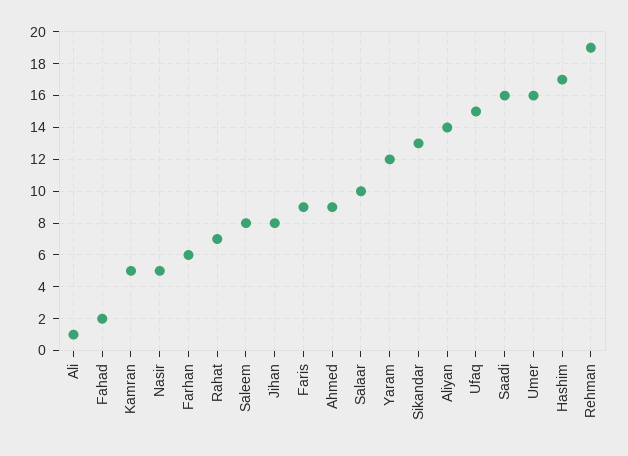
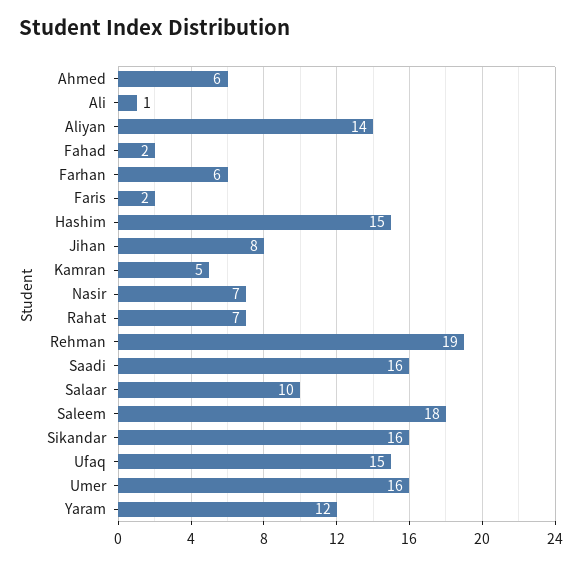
Nasir: 5 -> 7
Saleem: 8 -> 18
Faris: 9 -> 2
Ahmed: 9 -> 6
Sikandar: 13 -> 16
Hashim: 17 -> 15

